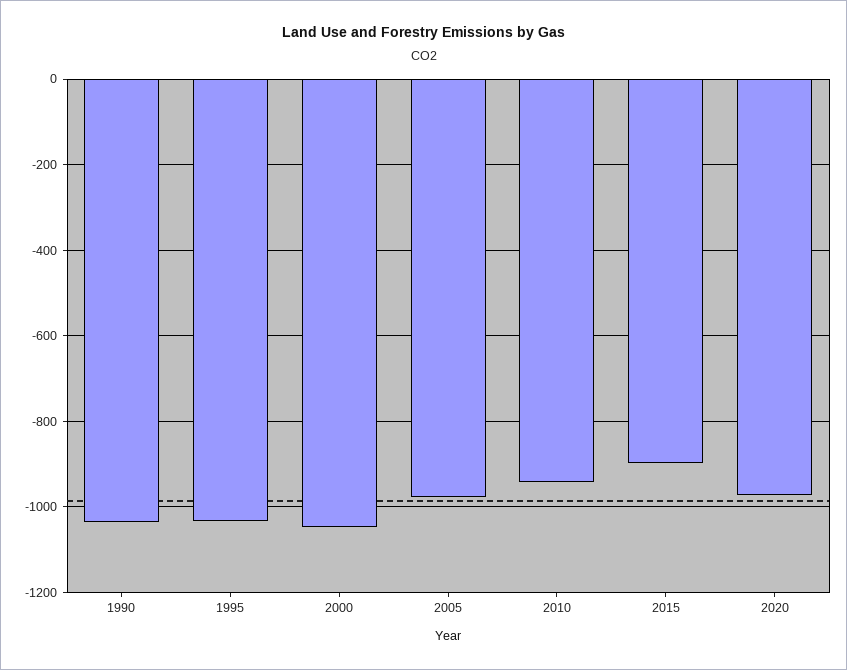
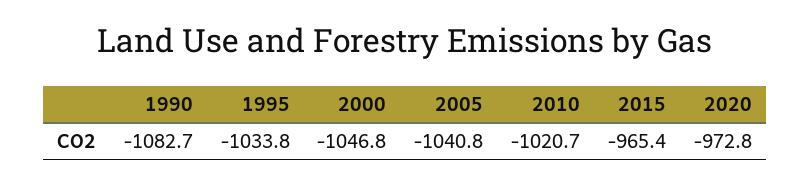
1990: -1040 -> -1082.7
2005: -980 -> -1040.8
2010: -940 -> -1020.7
2015: -900 -> -965.4

